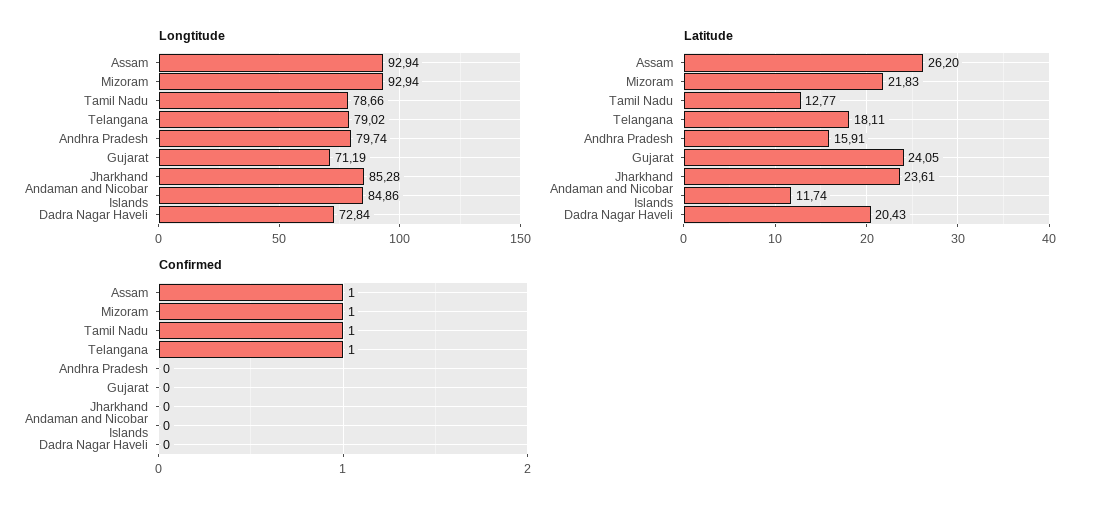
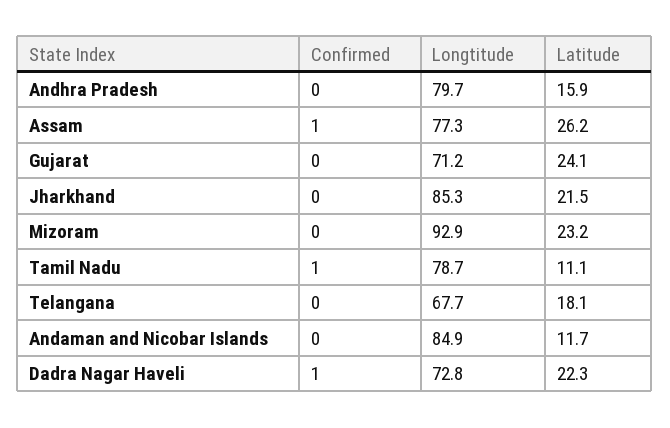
Longtitude, Assam: 92.94 -> 77.3
Longtitude, Telangana: 79.02 -> 67.7
Latitude, Mizoram: 21.83 -> 23.2
Latitude, Tamil Nadu: 12.77 -> 11.1
Latitude, Jharkhand: 23.61 -> 21.5
Latitude, Dadra Nagar Haveli: 20.43 -> 22.3
Confirmed, Mizoram: 1 -> 0
Confirmed, Telangana: 1 -> 0
Confirmed, Dadra Nagar Haveli: 0 -> 1

